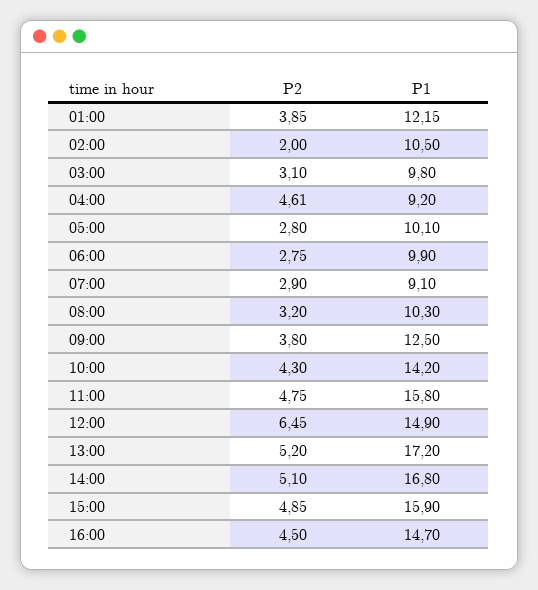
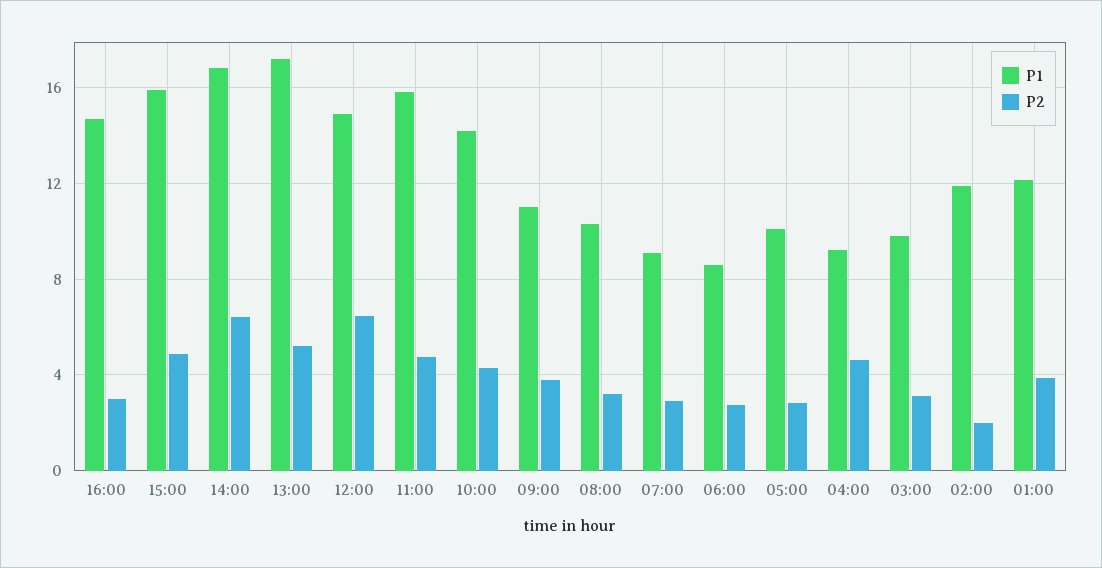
P1, 02:00: 10.5 -> 12
P1, 06:00: 9.9 -> 8.5
P1, 09:00: 12.5 -> 11
P2, 14:00: 5.1 -> 6.5
P2, 16:00: 4.5 -> 3

